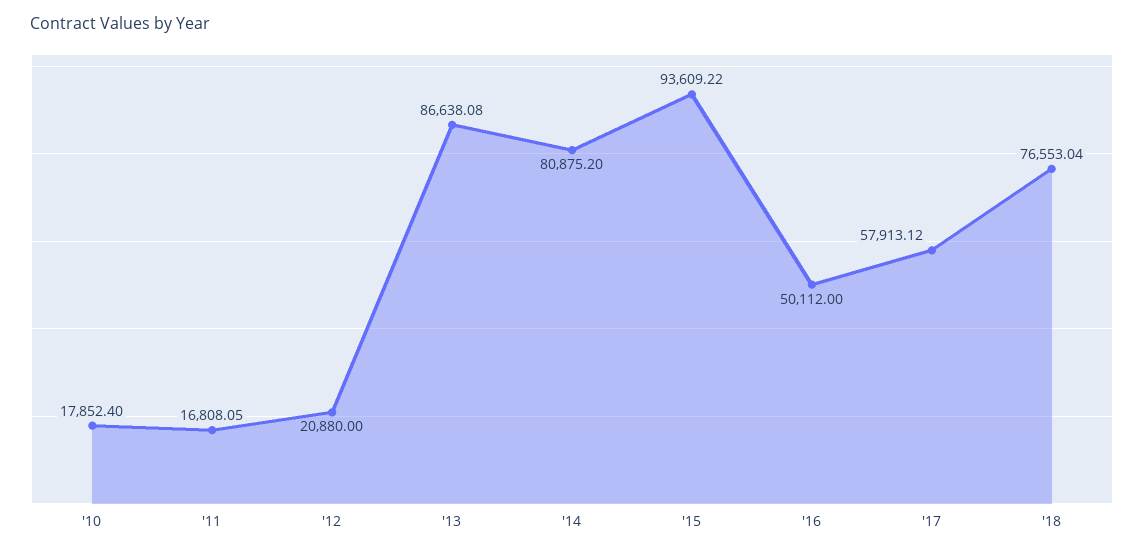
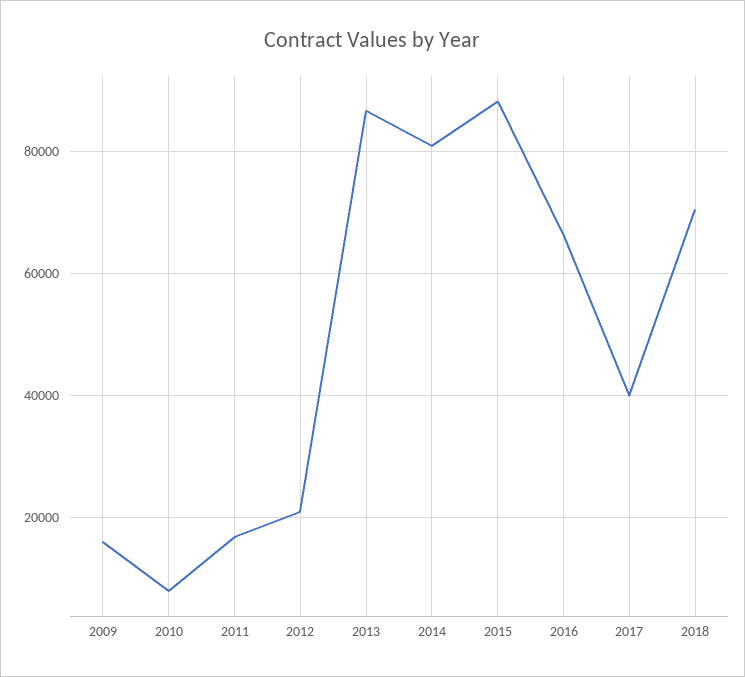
'10: 17852.4 -> 8000
'15: 93609.22 -> 88000
'16: 50112 -> 66000
'17: 57913.12 -> 40000
'18: 76553.04 -> 70000
2009: none -> 16000

